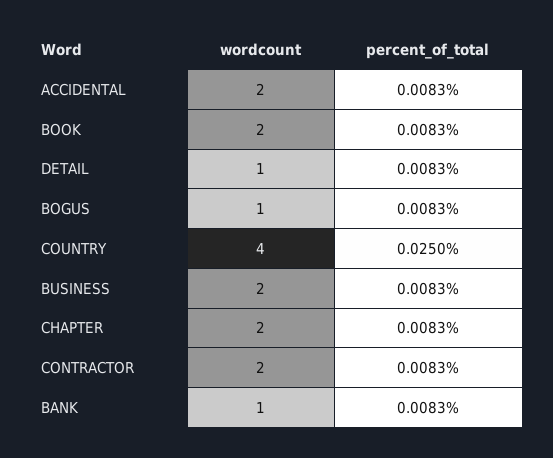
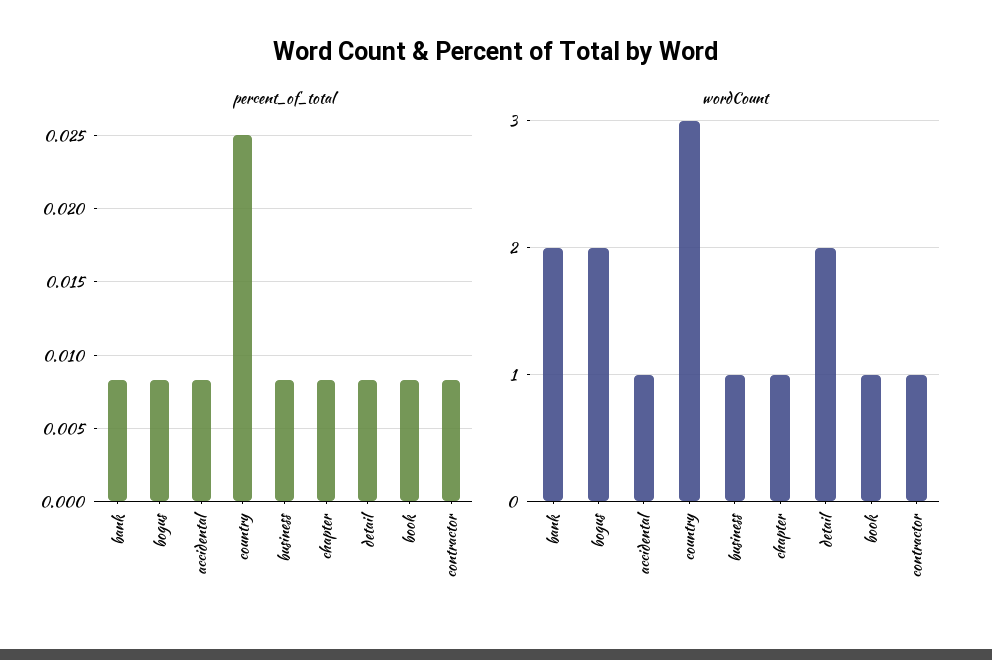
wordcount, ACCIDENTAL: 2 -> 1
wordcount, BOOK: 2 -> 1
wordcount, DETAIL: 1 -> 2
wordcount, BOGUS: 1 -> 2
wordcount, COUNTRY: 4 -> 3
wordcount, BUSINESS: 2 -> 1
wordcount, CHAPTER: 2 -> 1
wordcount, CONTRACTOR: 2 -> 1
wordcount, BANK: 1 -> 2

